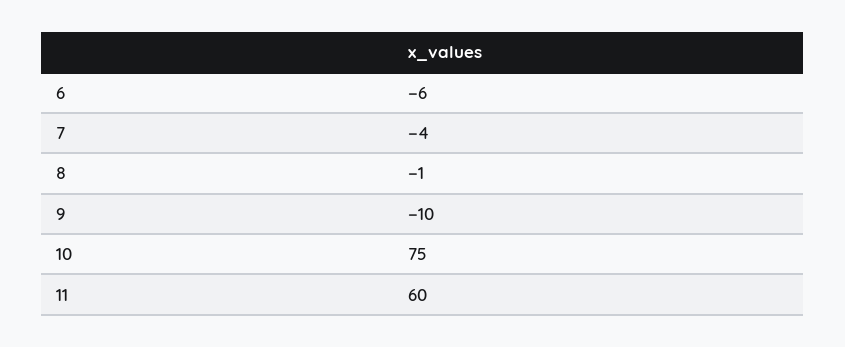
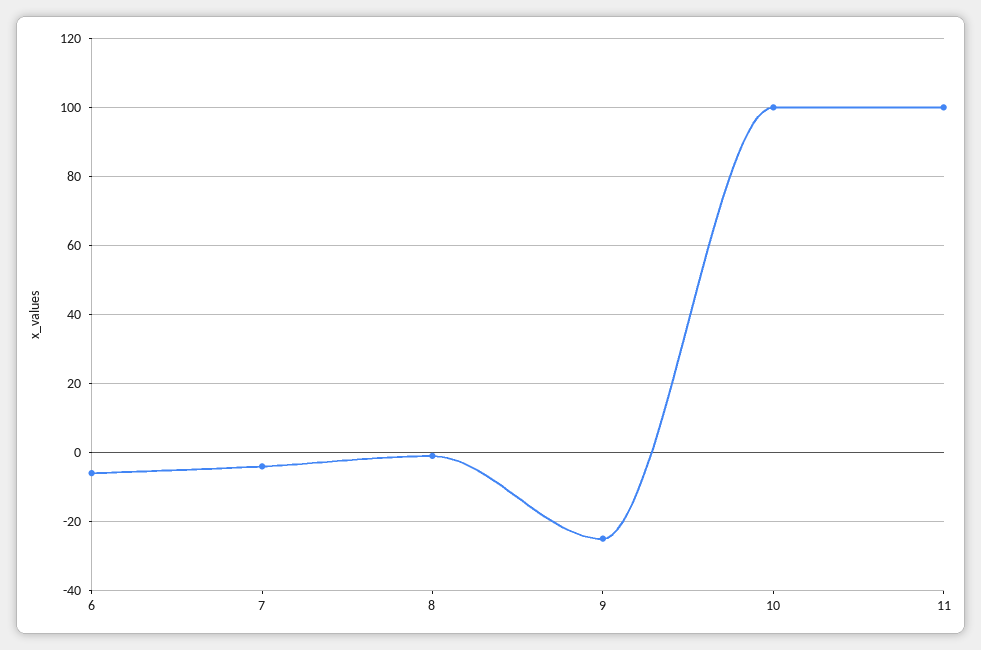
9: -10 -> -25
10: 75 -> 100
11: 60 -> 100

